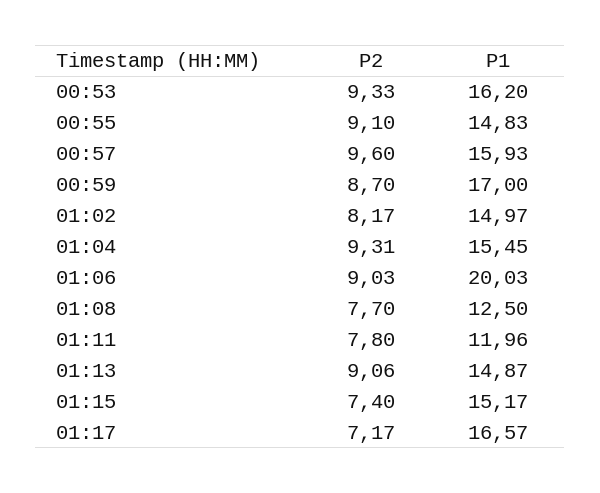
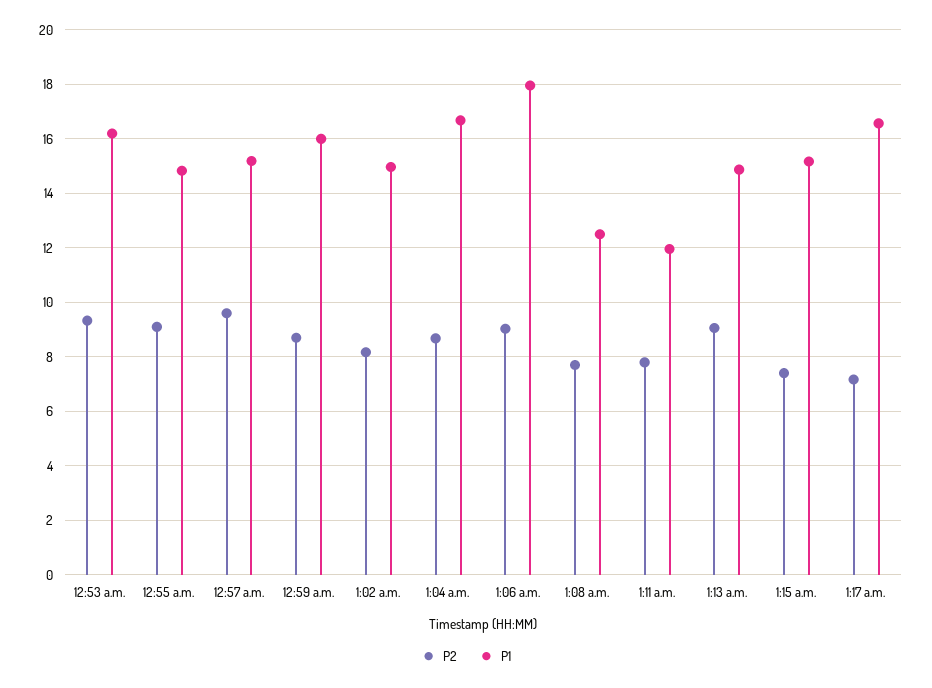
P1, 00:57: 15.93 -> 15.25
P1, 00:59: 17 -> 16
P2, 01:04: 9.31 -> 8.75
P1, 01:04: 15.45 -> 16.75
P1, 01:06: 20.03 -> 18

